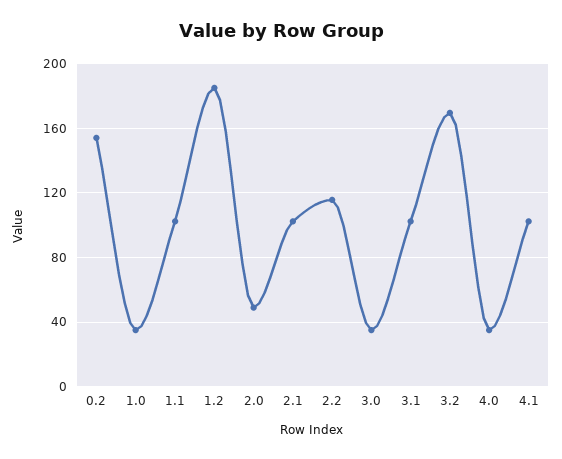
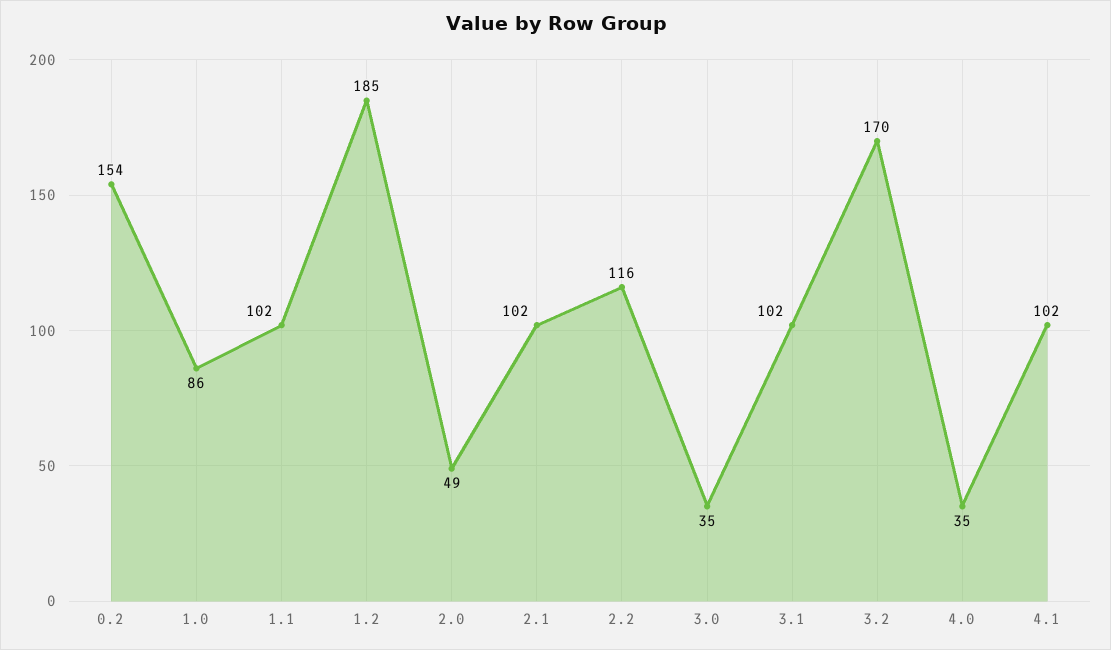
1.0: 35 -> 86

